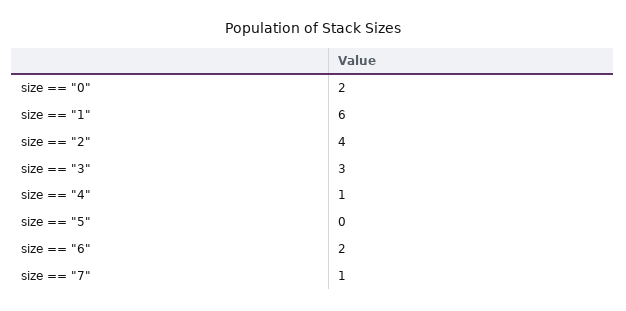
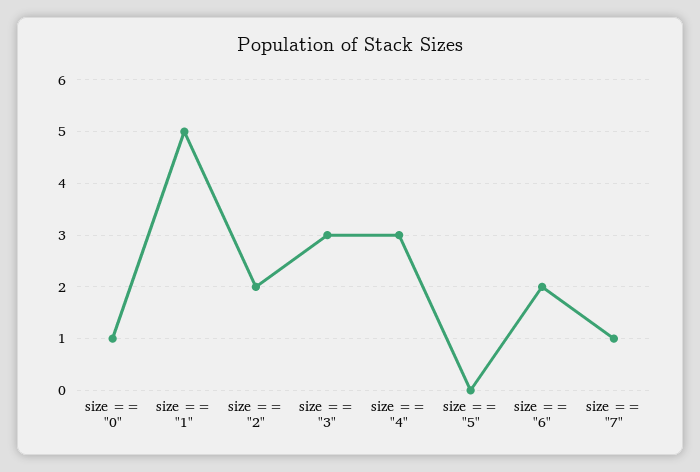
size == "0": 2 -> 1
size == "1": 6 -> 5
size == "2": 4 -> 2
size == "4": 1 -> 3

